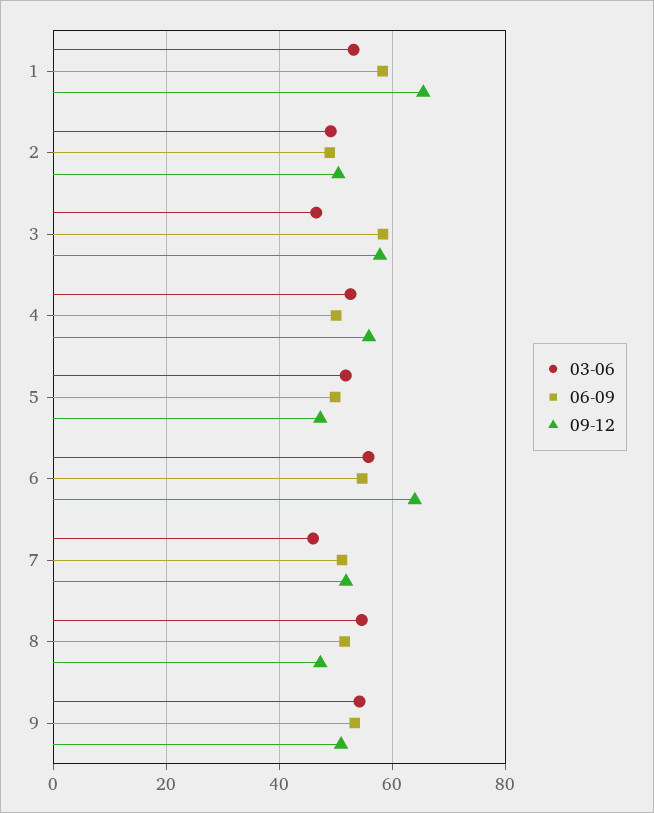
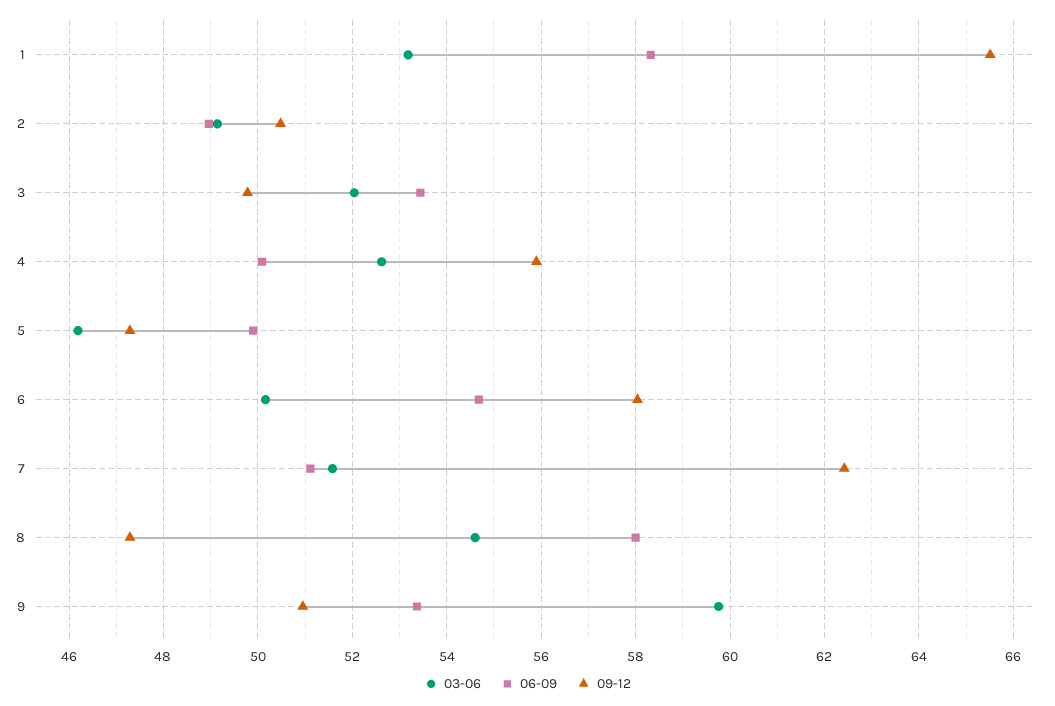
03-06, 3: 46 -> 52
06-09, 3: 58 -> 53.4
09-12, 3: 58 -> 49.8
03-06, 5: 52 -> 46.2
03-06, 6: 56 -> 50.2
09-12, 6: 64 -> 58
03-06, 7: 46 -> 51.6
09-12, 7: 52 -> 62.4
06-09, 8: 52 -> 58
03-06, 9: 54 -> 59.8

